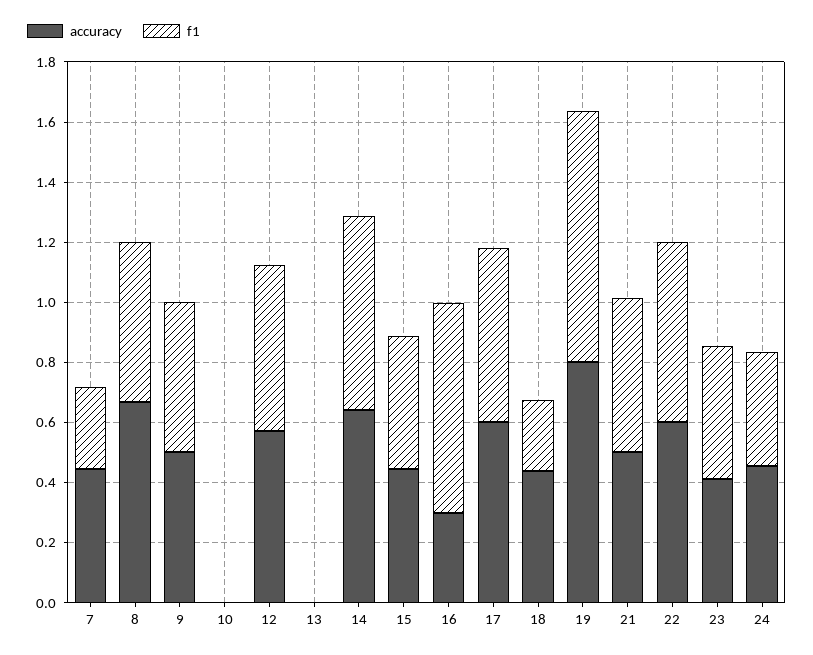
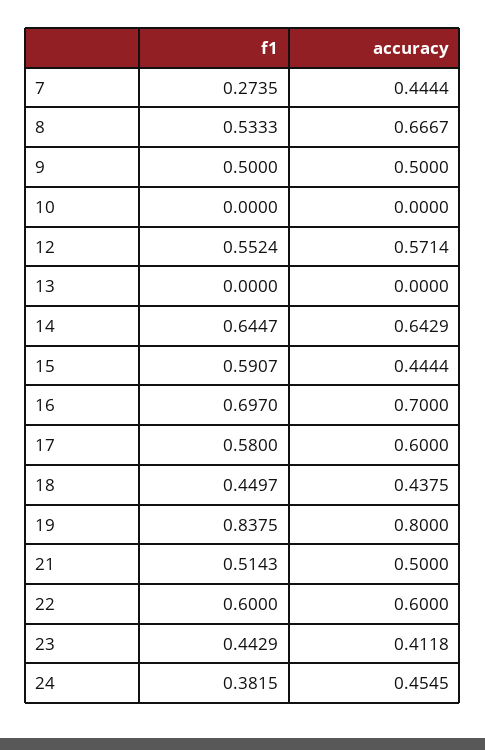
f1, 15: 0.45 -> 0.5907
accuracy, 16: 0.3 -> 0.7
f1, 18: 0.25 -> 0.4497

